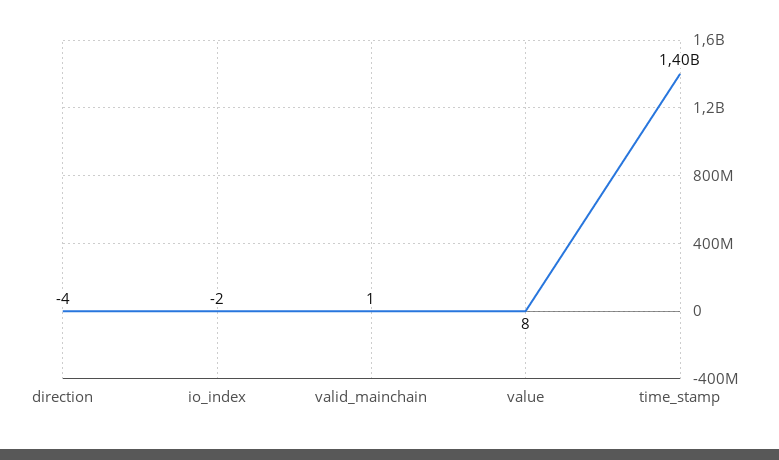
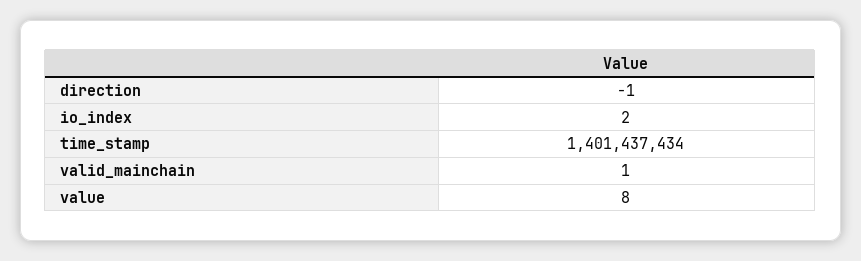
direction: -4 -> -1
io_index: -2 -> 2

